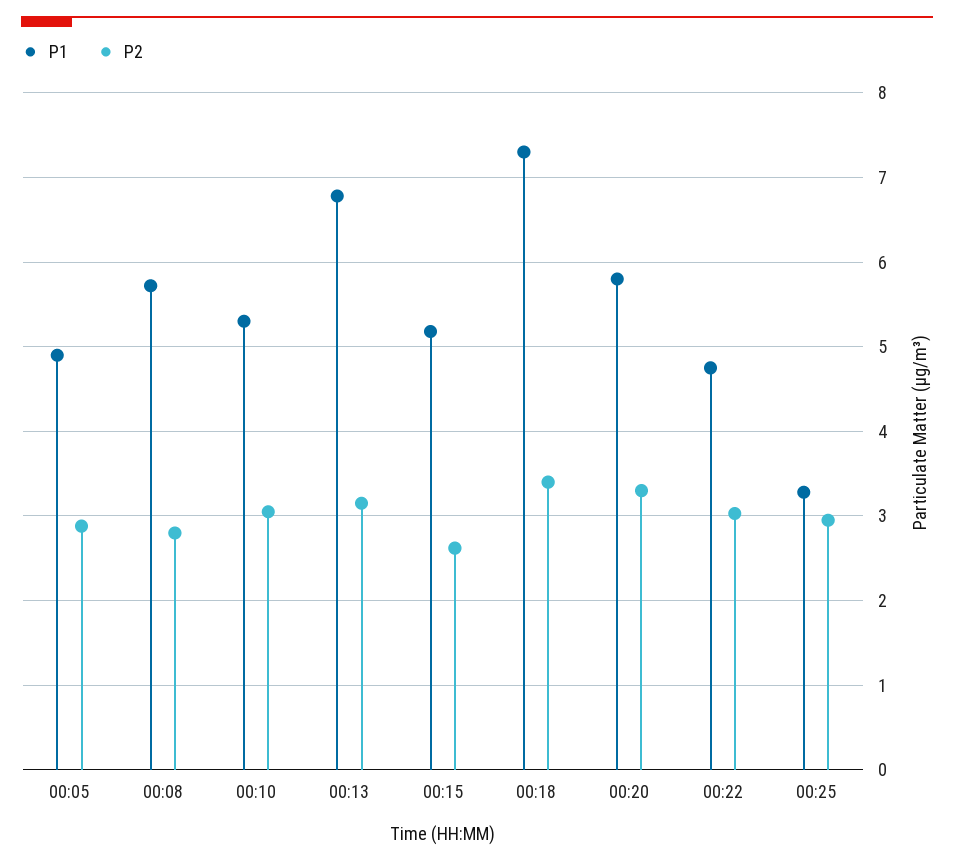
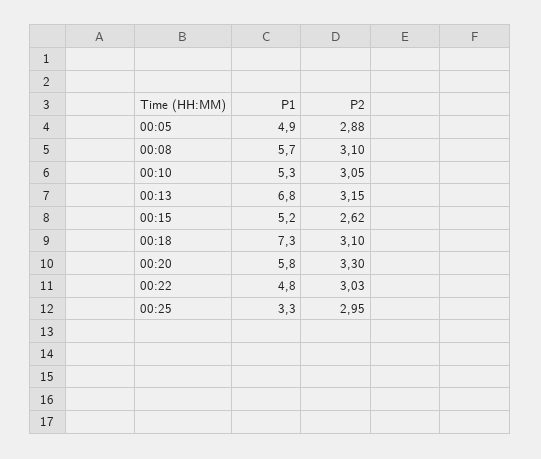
P2, 00:08: 2.8 -> 3.1
P2, 00:18: 3.4 -> 3.1

